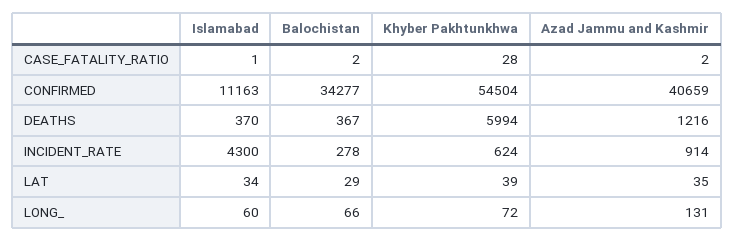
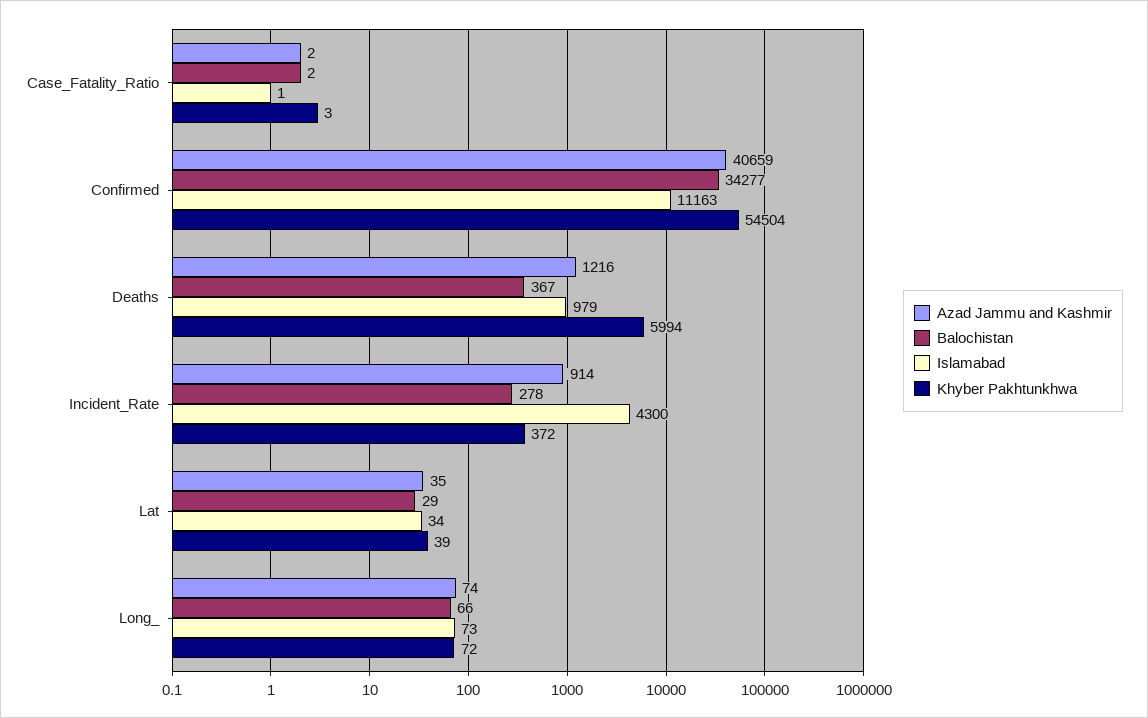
Khyber Pakhtunkhwa, CASE_FATALITY_RATIO: 28 -> 3
Islamabad, DEATHS: 370 -> 979
Khyber Pakhtunkhwa, INCIDENT_RATE: 624 -> 372
Islamabad, LONG_: 60 -> 73
Azad Jammu and Kashmir, LONG_: 131 -> 74

